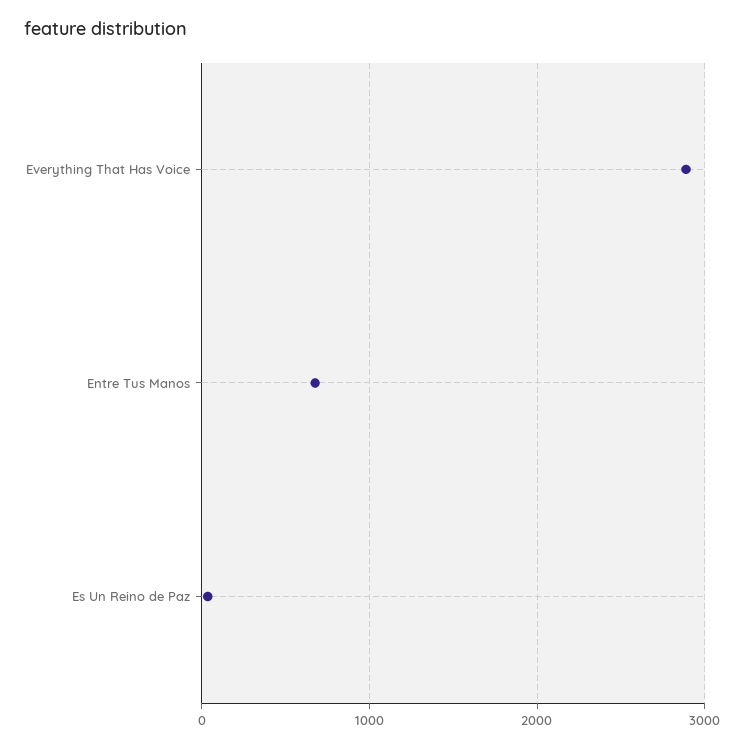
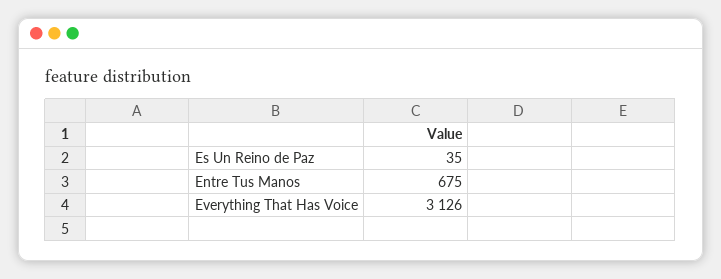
Everything That Has Voice: 2900 -> 3126

